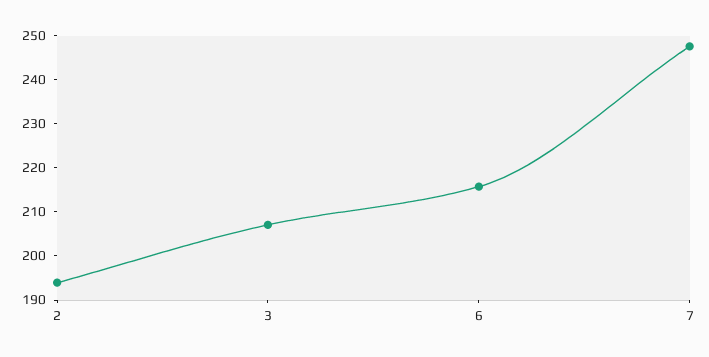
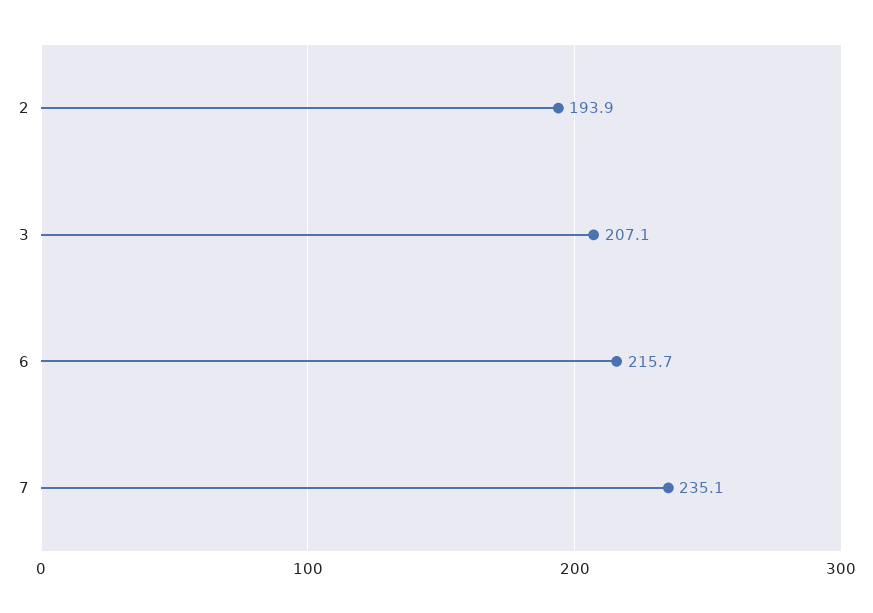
7: 248 -> 235.1

